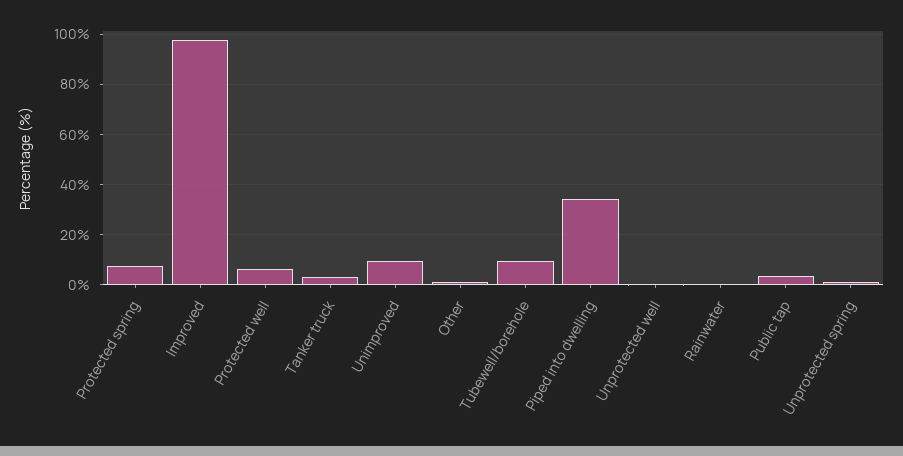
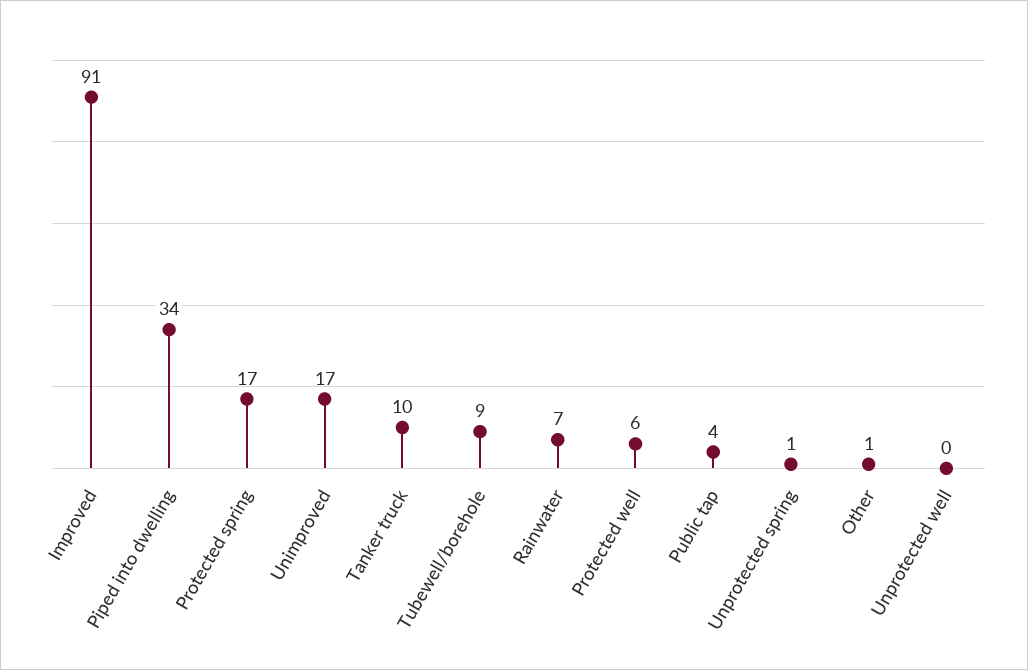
Protected spring: 7.5 -> 17
Improved: 97.5 -> 91
Tanker truck: 2.5 -> 10
Unimproved: 10 -> 17
Rainwater: 0 -> 7

